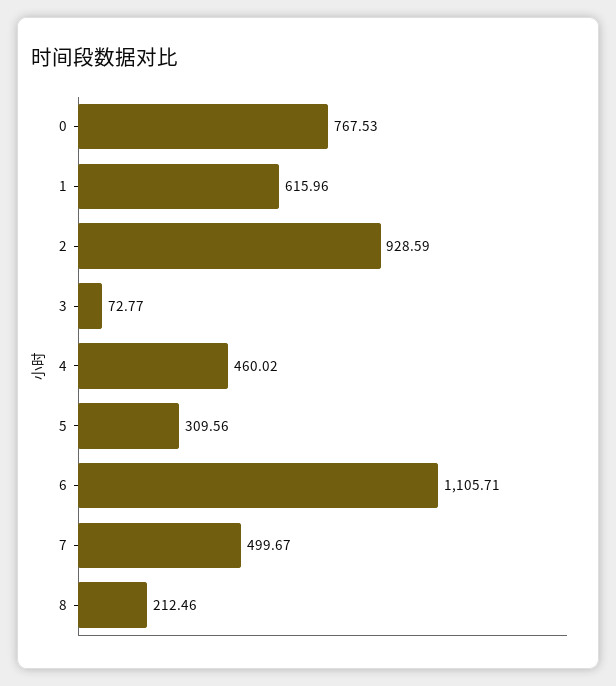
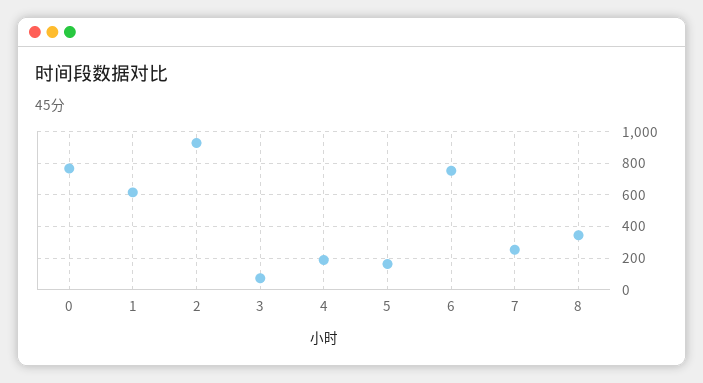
4: 460.02 -> 200
5: 309.56 -> 150
6: 1105.71 -> 750
7: 499.67 -> 250
8: 212.46 -> 350

